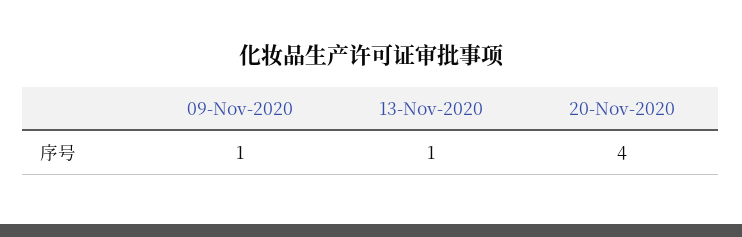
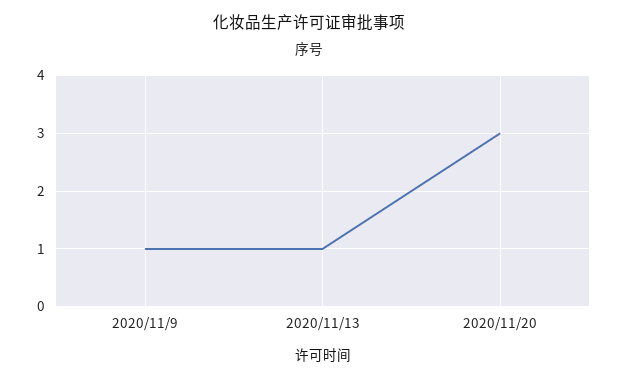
20-Nov-2020: 4 -> 3

